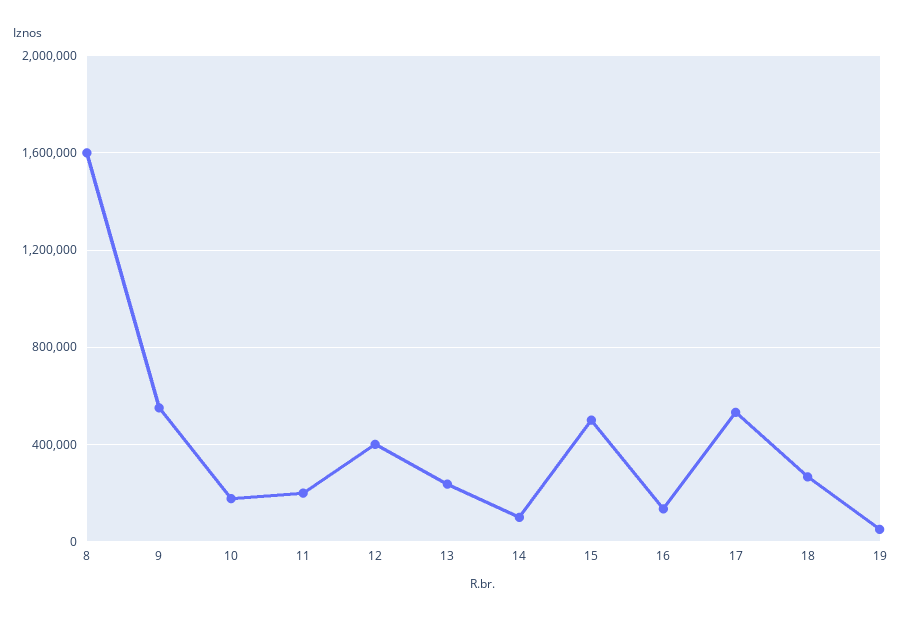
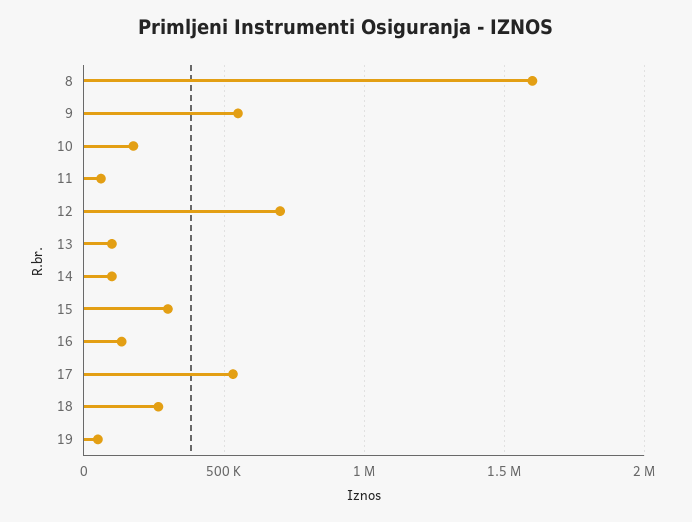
11: 200000 -> 50000
12: 400000 -> 700000
13: 250000 -> 100000
15: 500000 -> 300000

